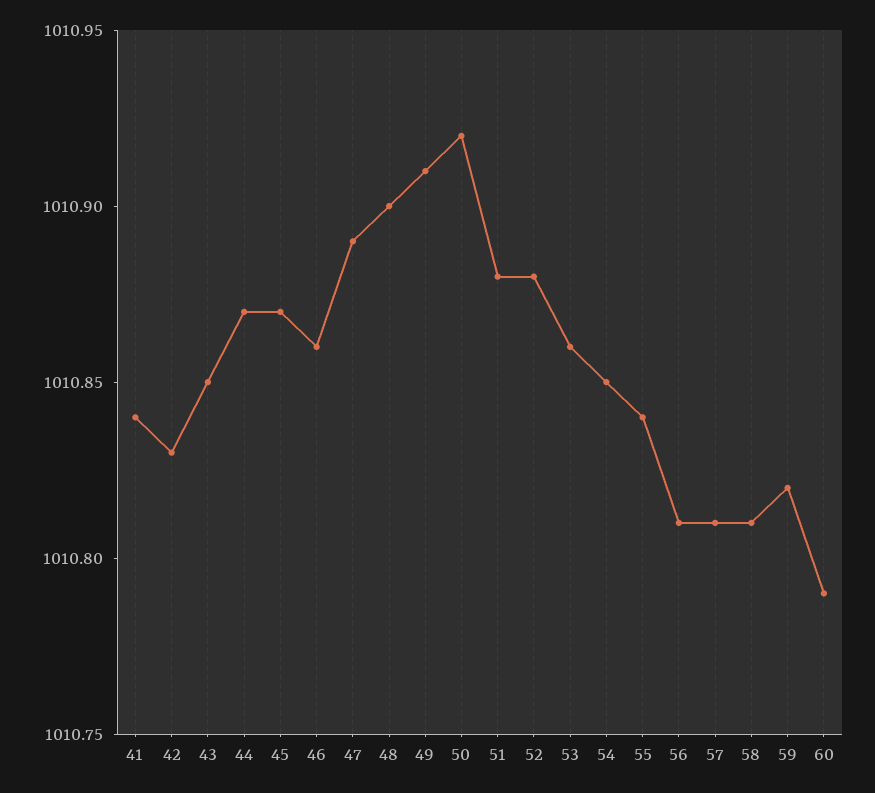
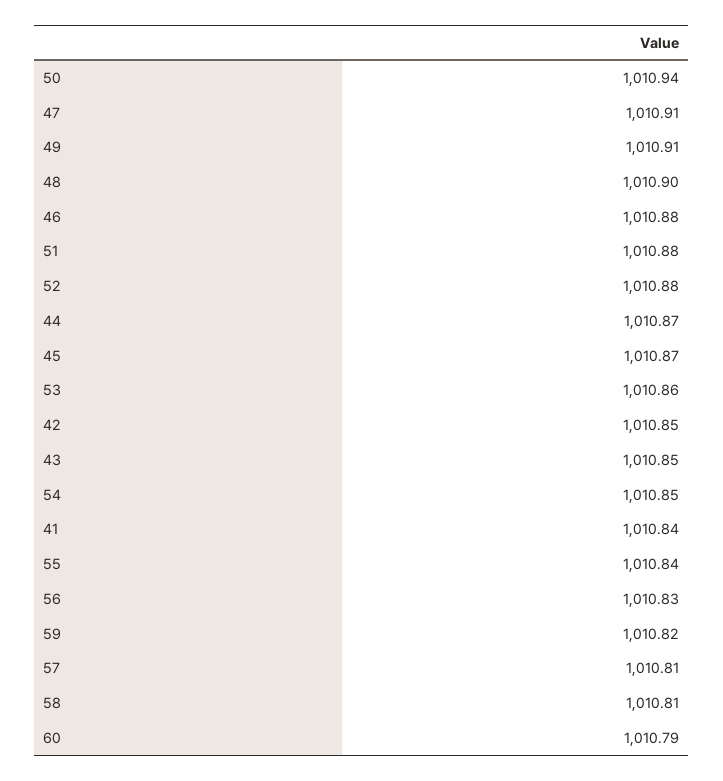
42: 1010.83 -> 1010.85
46: 1010.86 -> 1010.88
47: 1010.89 -> 1010.91
50: 1010.92 -> 1010.94
56: 1010.81 -> 1010.83

